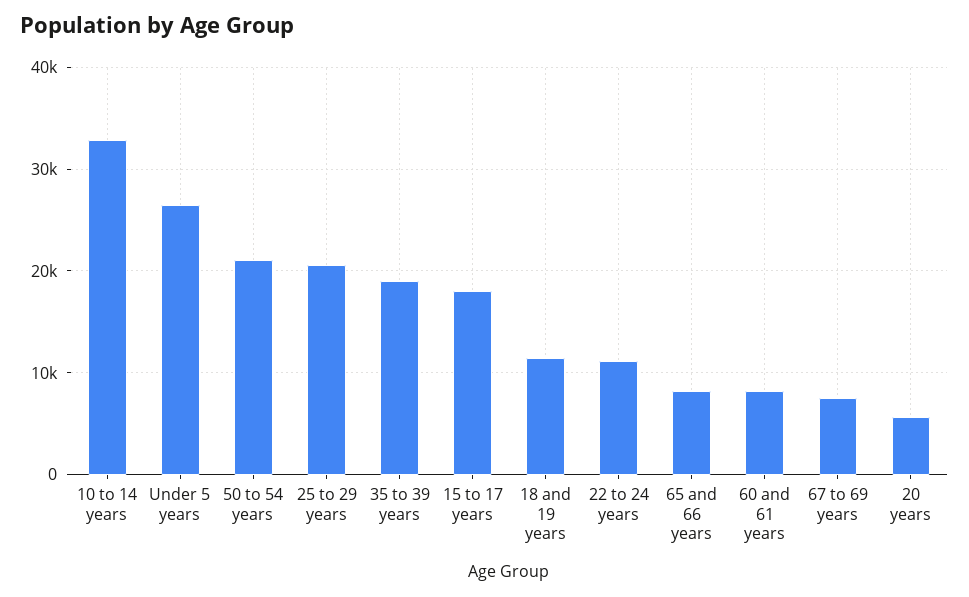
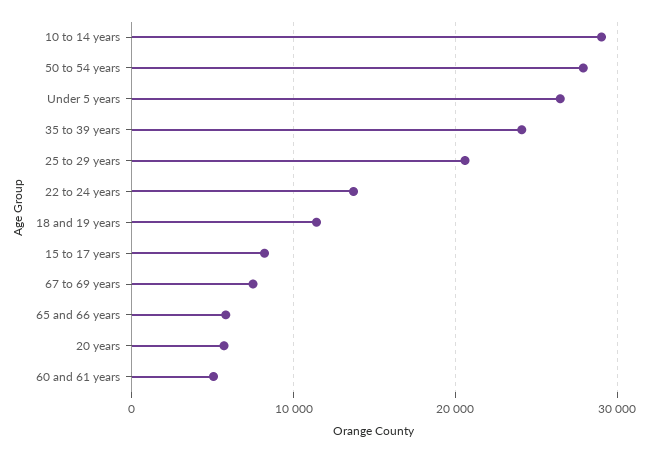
10 to 14 years: 33000 -> 29000
50 to 54 years: 21000 -> 28000
35 to 39 years: 19000 -> 24000
15 to 17 years: 18000 -> 8000
22 to 24 years: 11000 -> 14000
65 and 66 years: 8000 -> 6000
60 and 61 years: 8000 -> 5000

